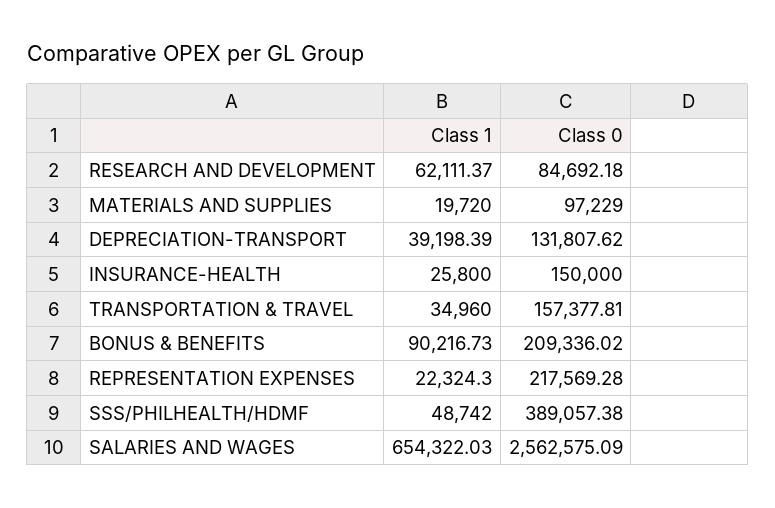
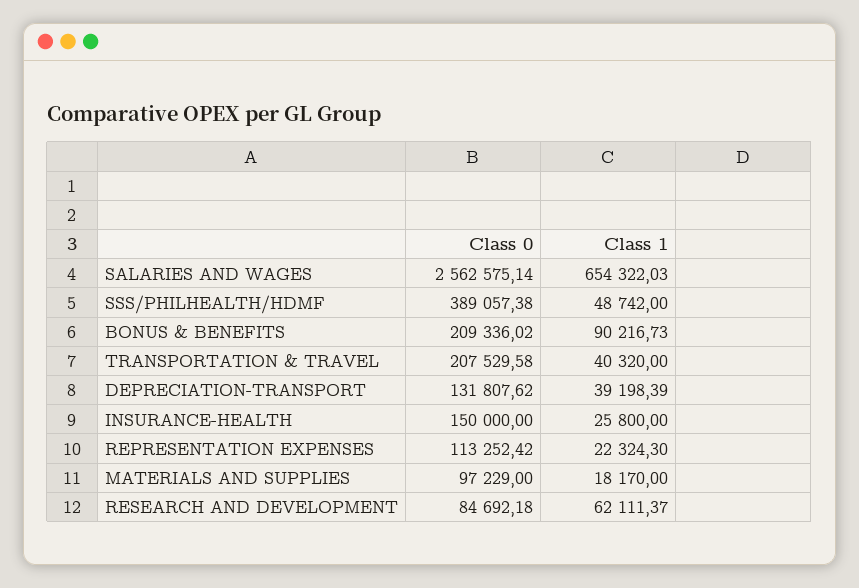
Class 1, MATERIALS AND SUPPLIES: 19720 -> 18170
Class 1, TRANSPORTATION & TRAVEL: 34960 -> 40320
Class 0, TRANSPORTATION & TRAVEL: 157377.81 -> 207529.58
Class 0, REPRESENTATION EXPENSES: 217569.28 -> 113252.42
Class 0, SALARIES AND WAGES: 2562575.09 -> 2562575.14

